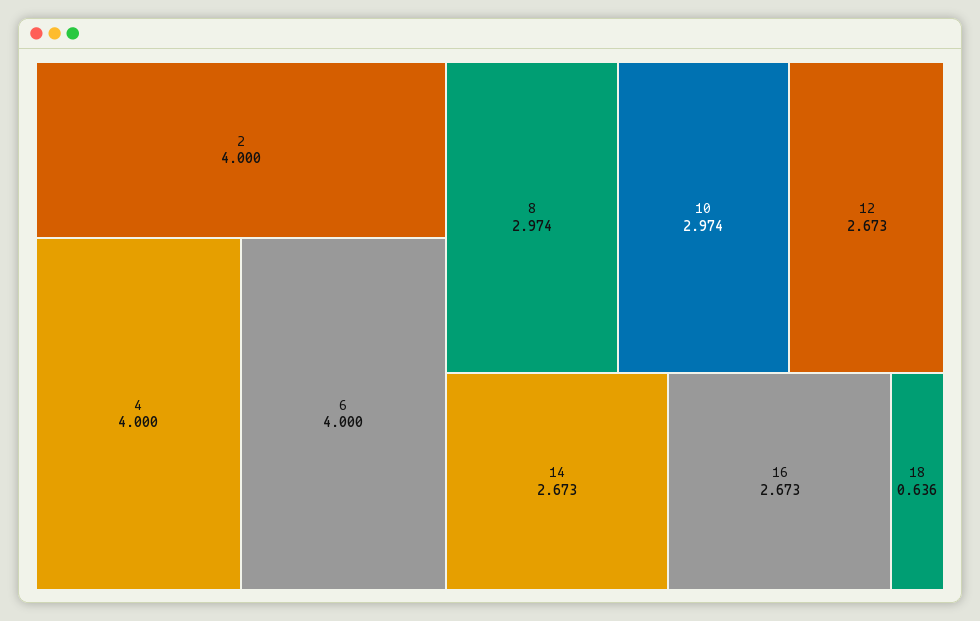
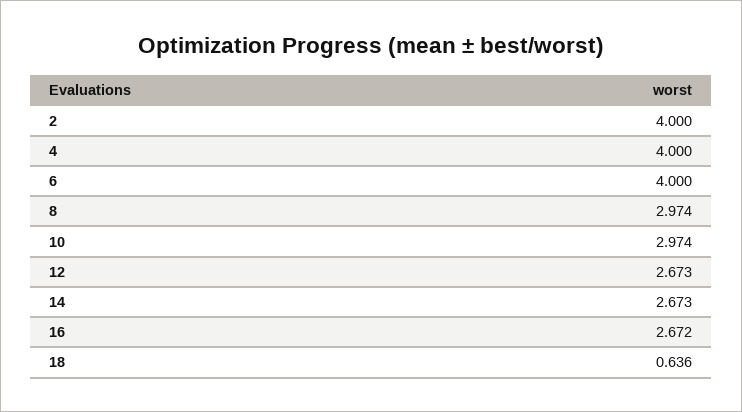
16: 2.673 -> 2.672

